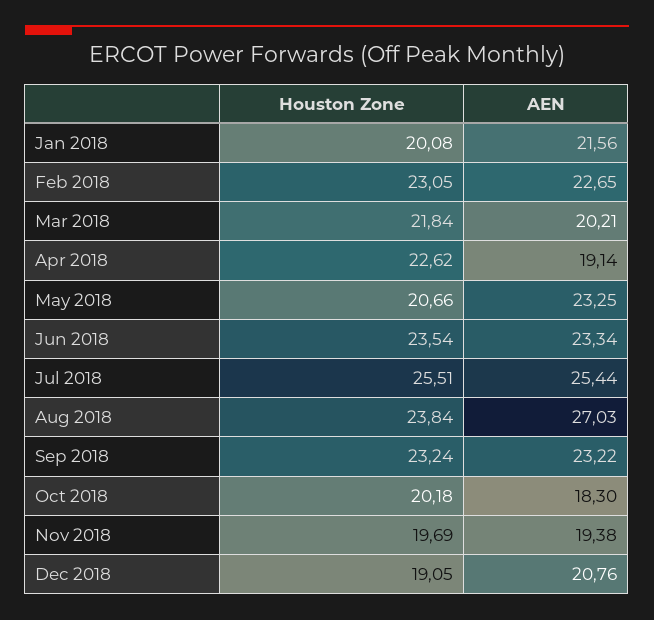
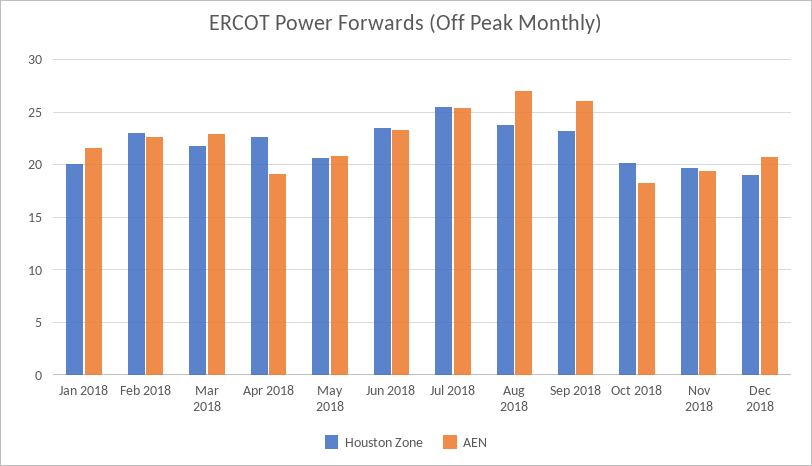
AEN, Mar 2018: 20.21 -> 23
AEN, May 2018: 23.25 -> 21
AEN, Sep 2018: 23.22 -> 26

